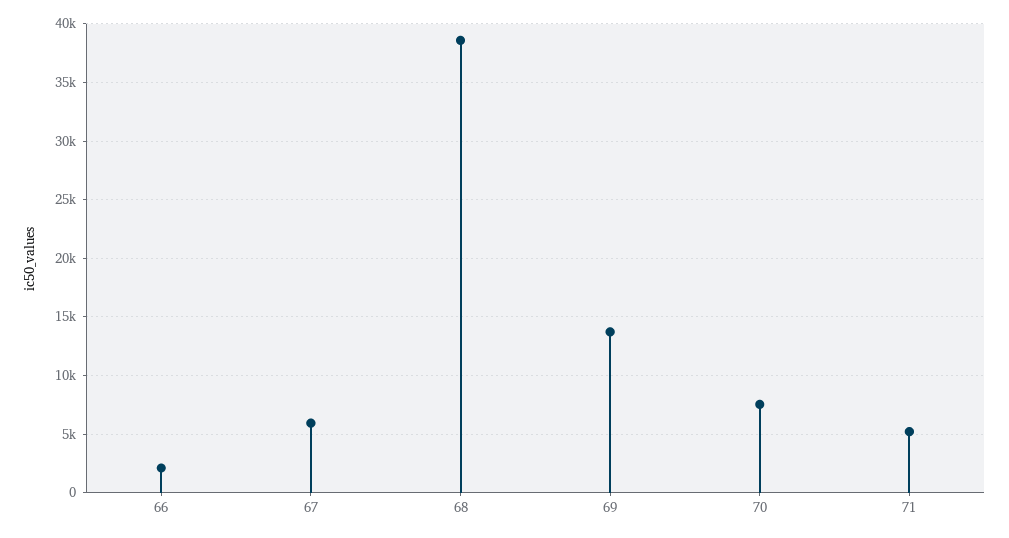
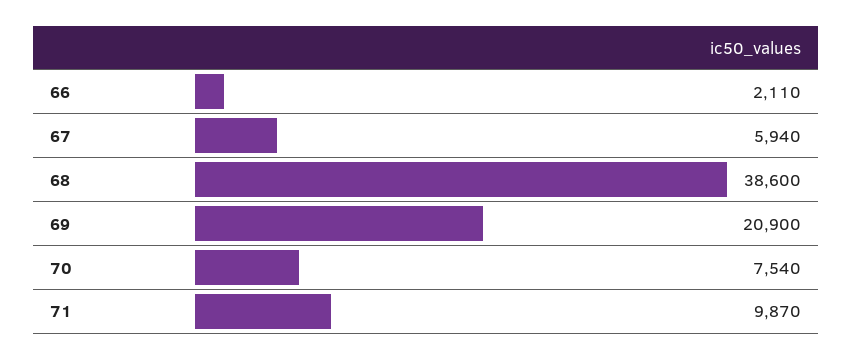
69: 14000 -> 20900
71: 5000 -> 9870

